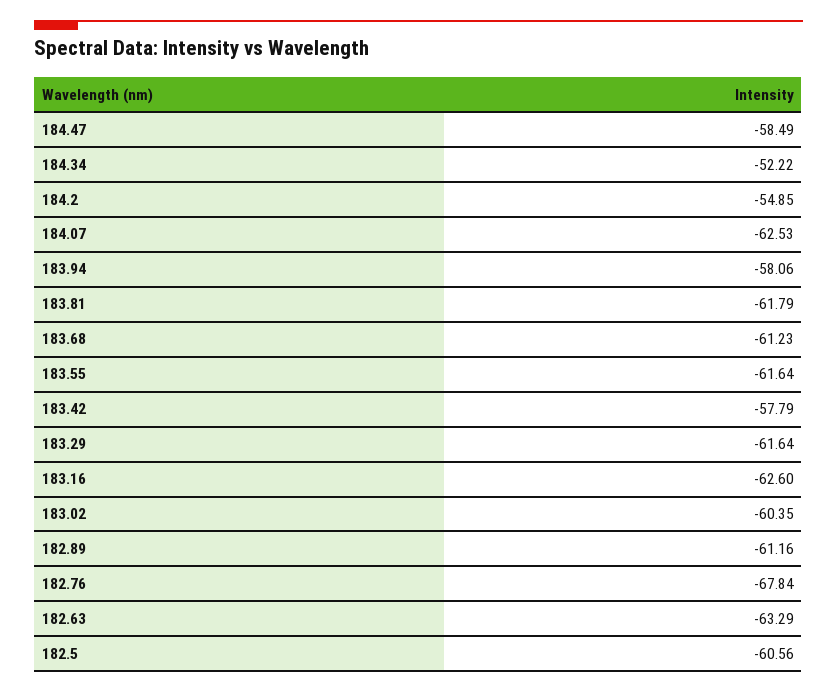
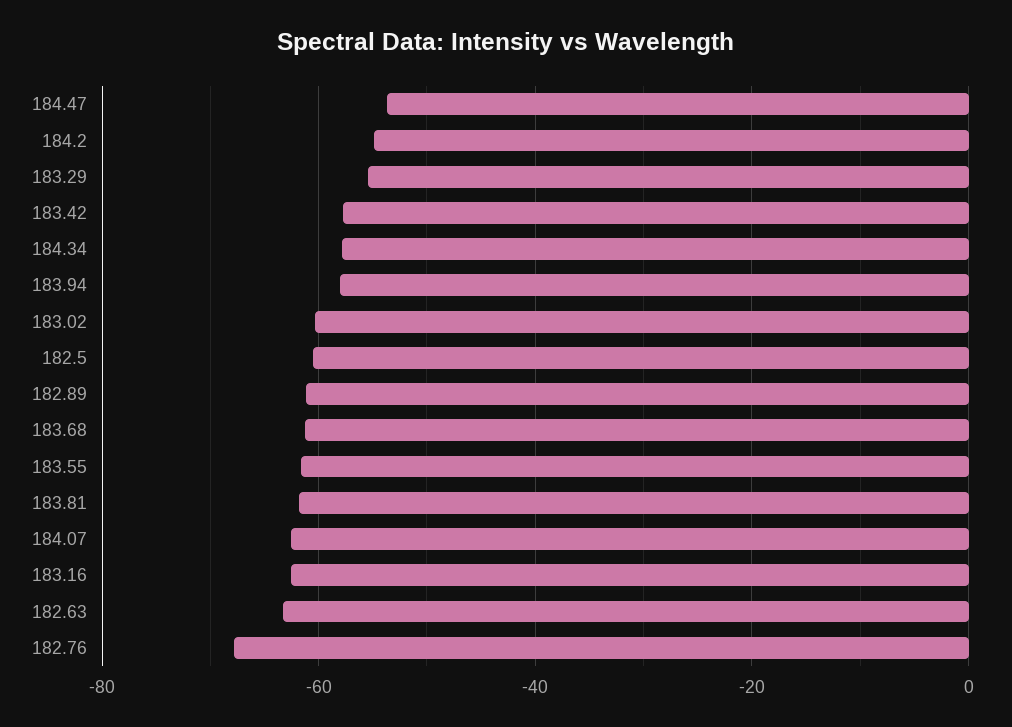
184.47: -58.49 -> -54
184.34: -52.22 -> -58
183.29: -61.64 -> -56

